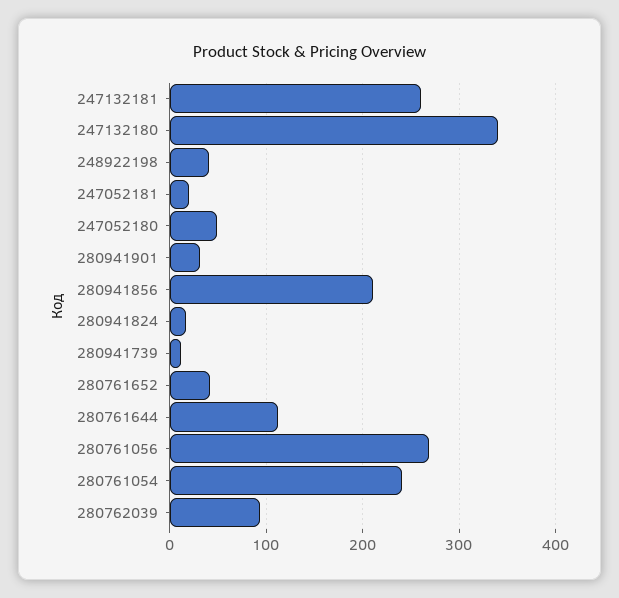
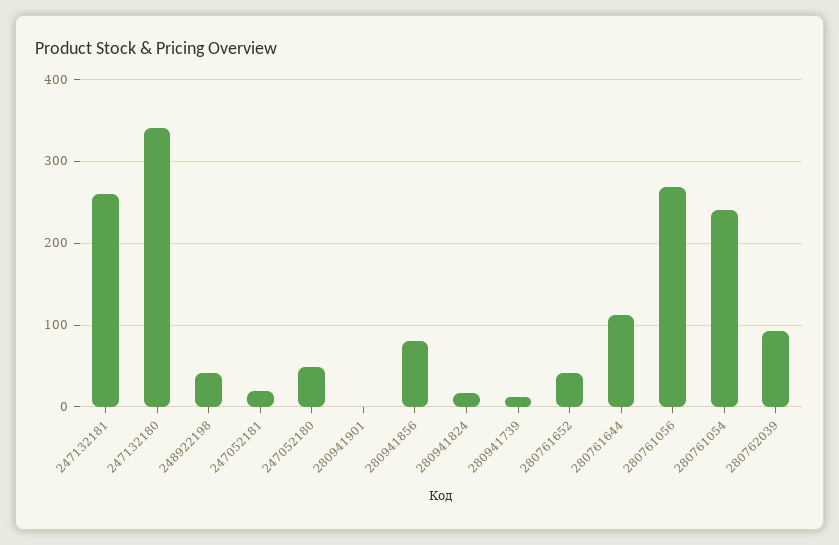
280941901: 30 -> 0
280941856: 210 -> 80

